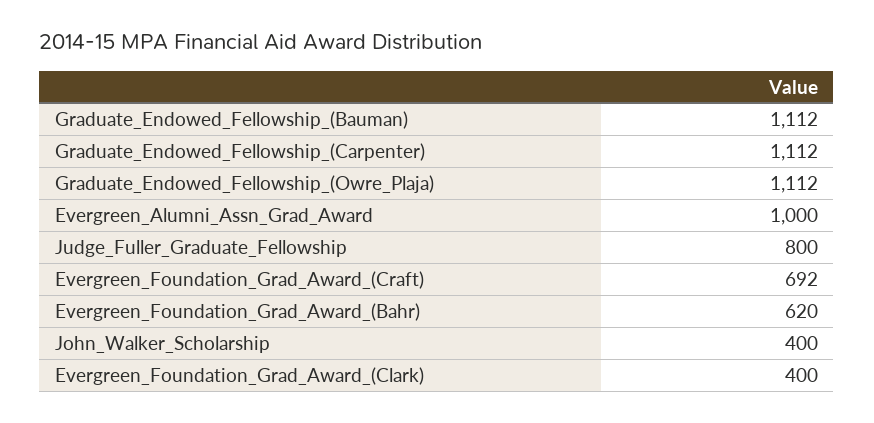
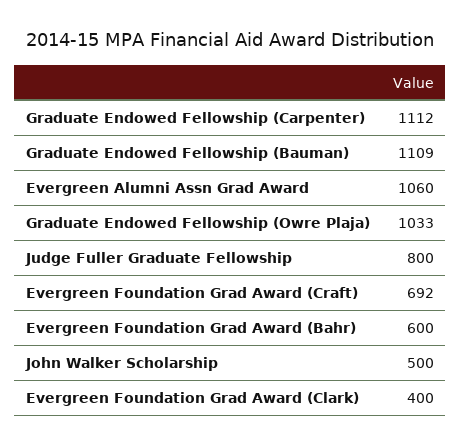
Graduate_Endowed_Fellowship_(Bauman): 1112 -> 1109
Graduate_Endowed_Fellowship_(Owre_Plaja): 1112 -> 1033
Evergreen_Alumni_Assn_Grad_Award: 1000 -> 1060
Evergreen_Foundation_Grad_Award_(Bahr): 620 -> 600
John_Walker_Scholarship: 400 -> 500

